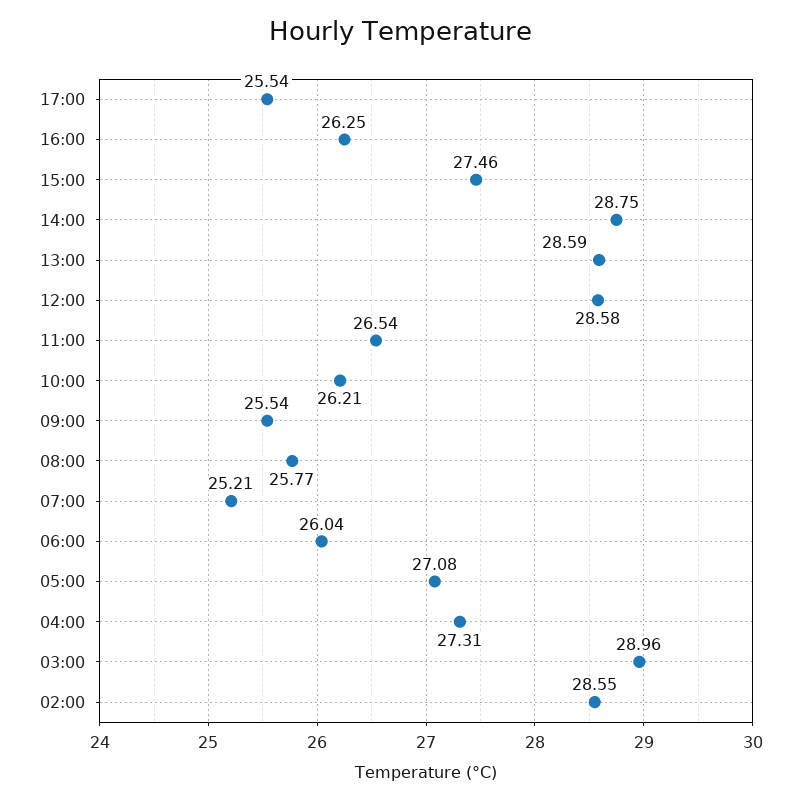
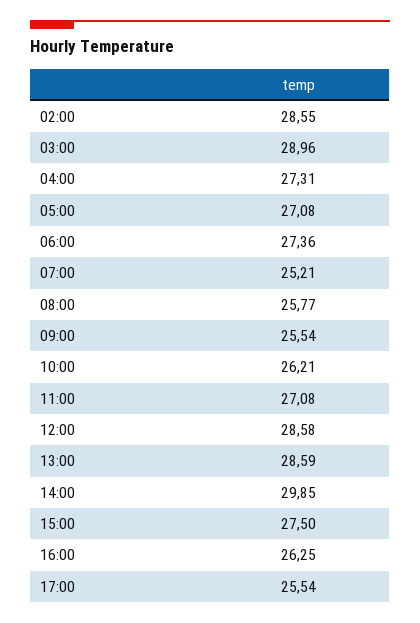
15:00: 27.46 -> 27.5
14:00: 28.75 -> 29.85
11:00: 26.54 -> 27.08
06:00: 26.04 -> 27.36

